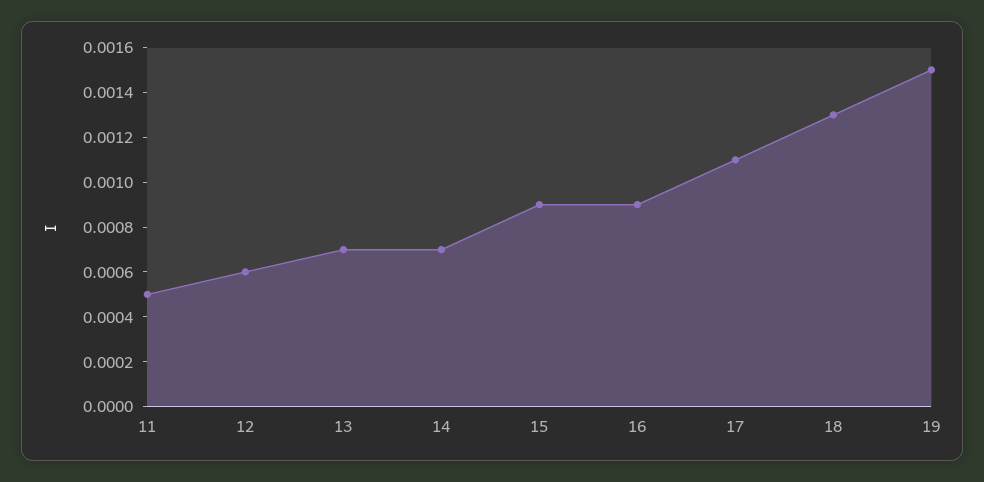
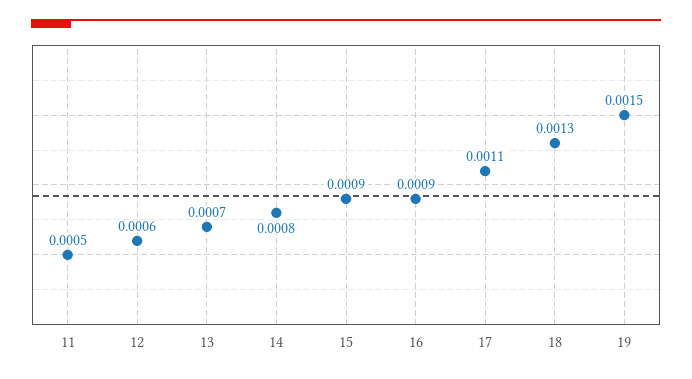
14: 0.0007 -> 0.0008

